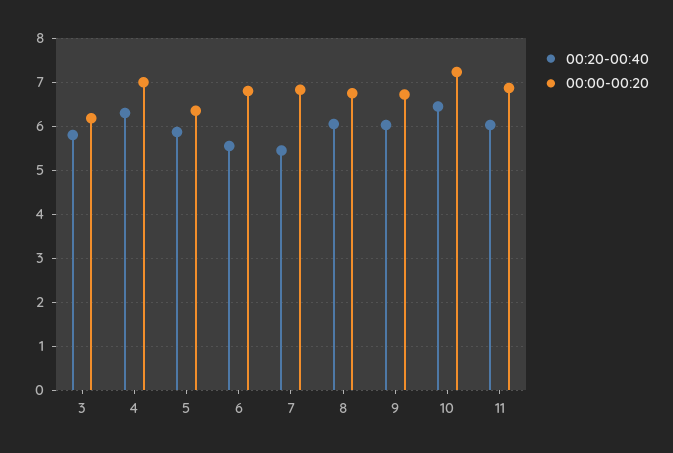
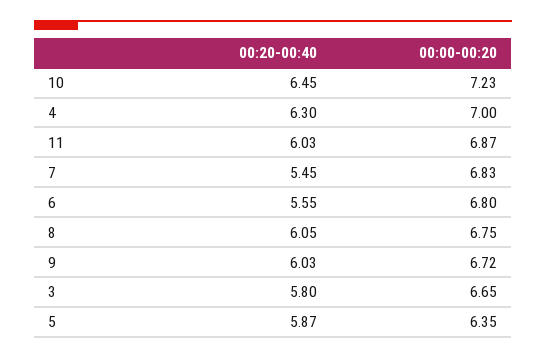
00:00-00:20, 3: 6.2 -> 6.65

